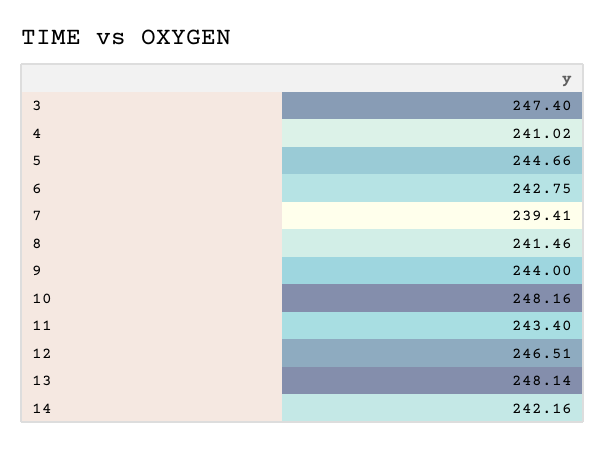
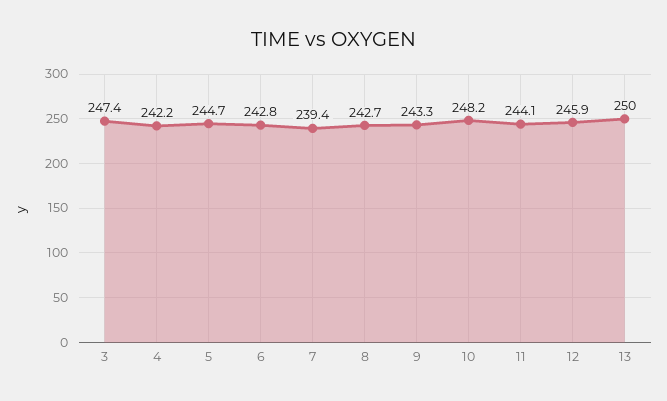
4: 241.02 -> 242.2
8: 241.46 -> 242.7
9: 244 -> 243.3
11: 243.4 -> 244.1
12: 246.51 -> 245.9
13: 248.14 -> 250
14: 242.16 -> none

